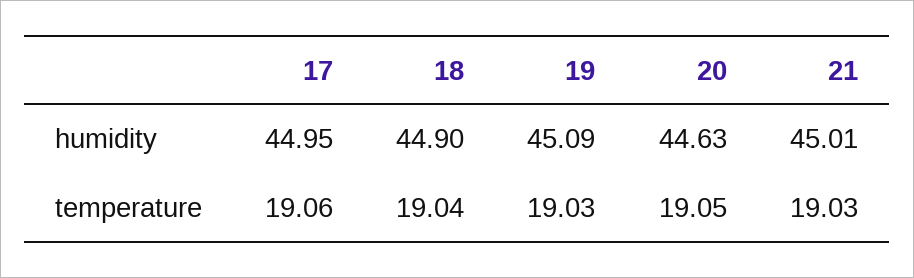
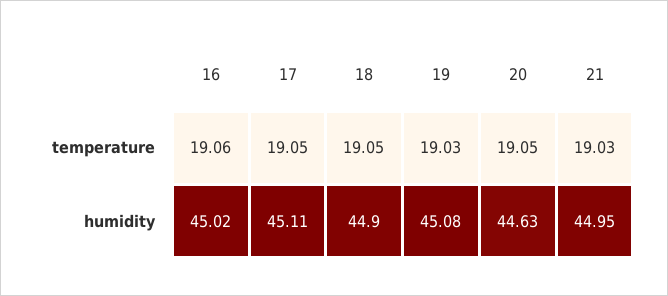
17, humidity: 44.95 -> 45.11
19, humidity: 45.09 -> 45.08
21, humidity: 45.01 -> 44.95
17, temperature: 19.06 -> 19.05
18, temperature: 19.04 -> 19.05
16, temperature: none -> 19.06
16, humidity: none -> 45.02

